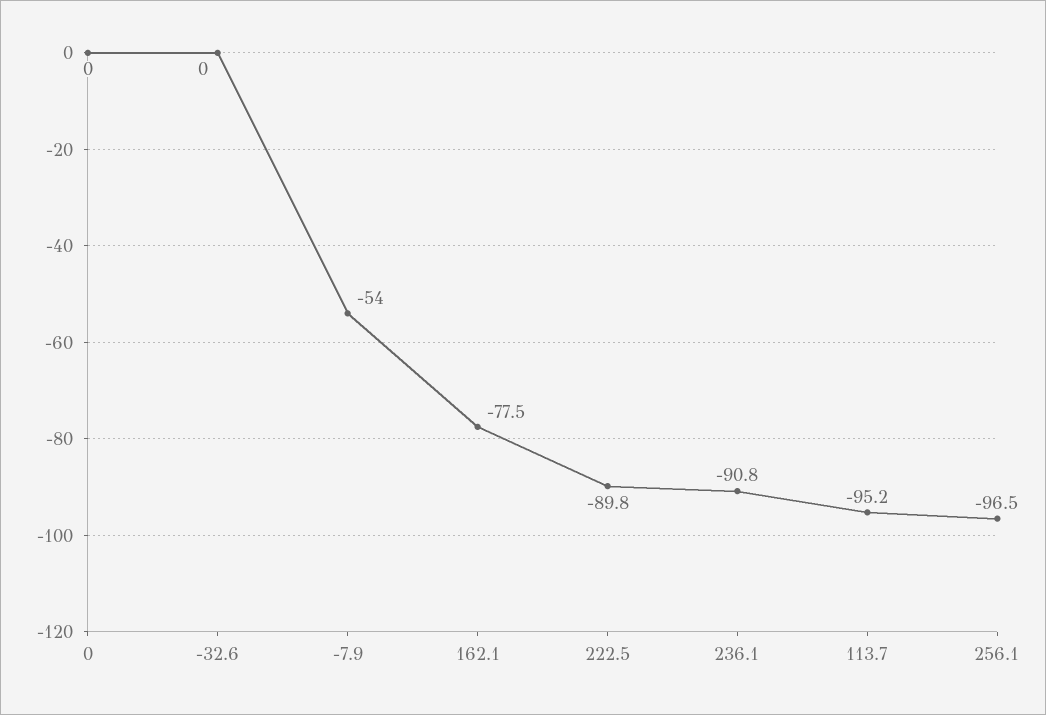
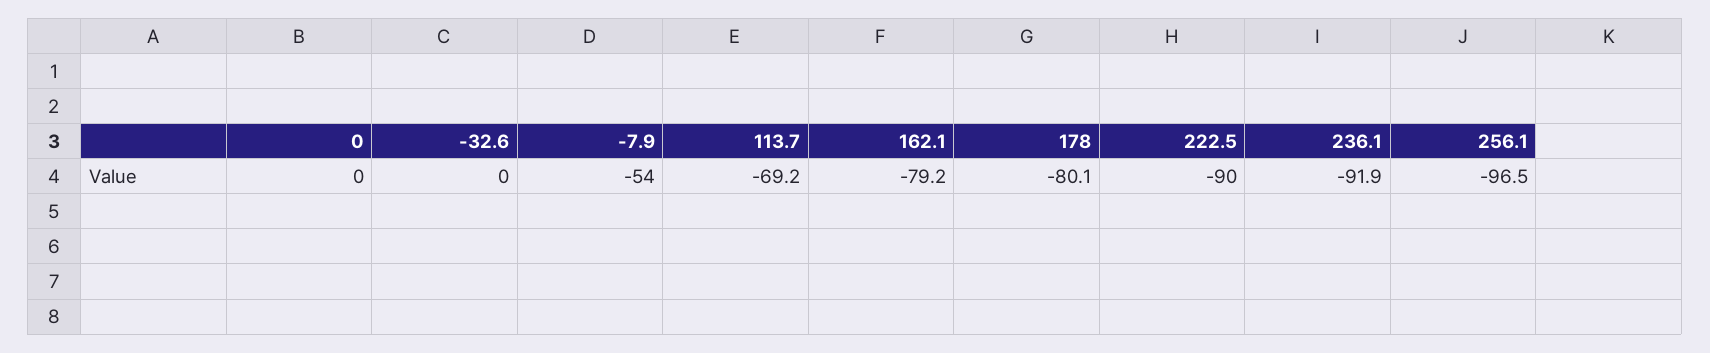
162.1: -77.5 -> -79.2
222.5: -89.8 -> -90
236.1: -90.8 -> -91.9
113.7: -95.2 -> -69.2
178: none -> -80.1

